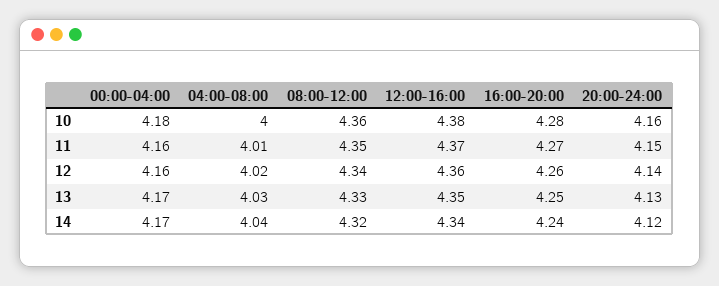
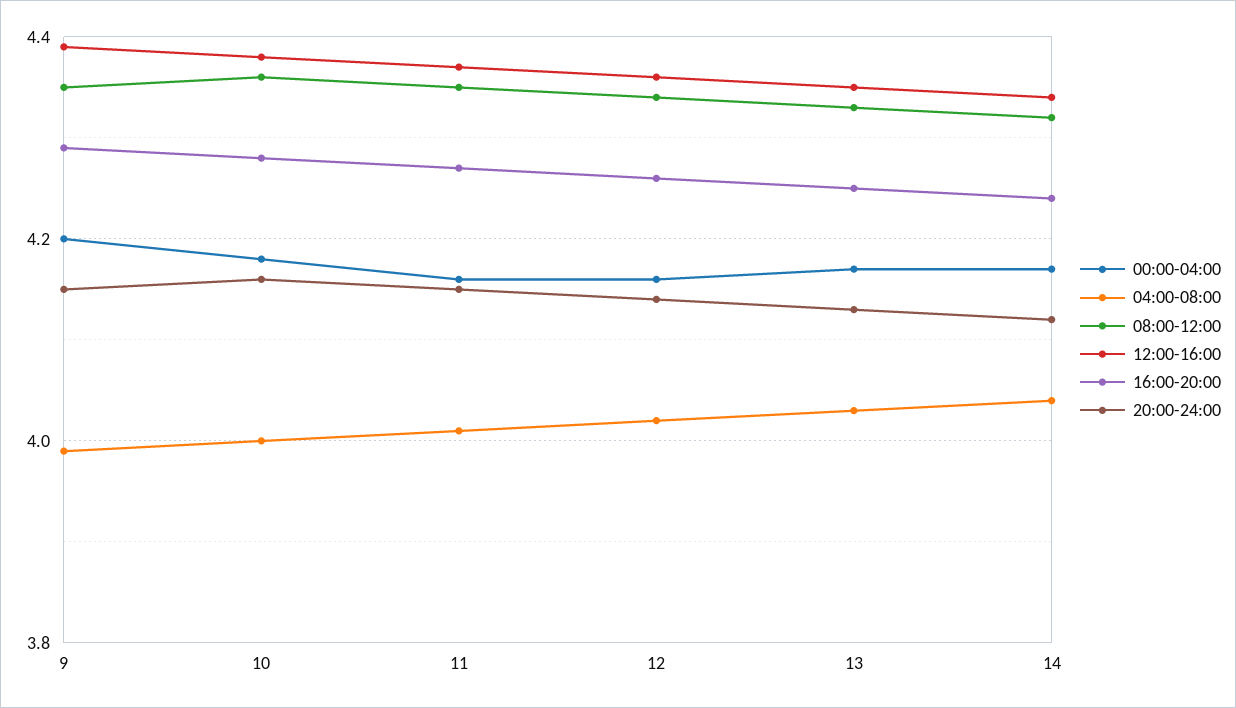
00:00-04:00, 9: none -> 4.2
04:00-08:00, 9: none -> 4
08:00-12:00, 9: none -> 4.35
12:00-16:00, 9: none -> 4.4
16:00-20:00, 9: none -> 4.3
20:00-24:00, 9: none -> 4.15

